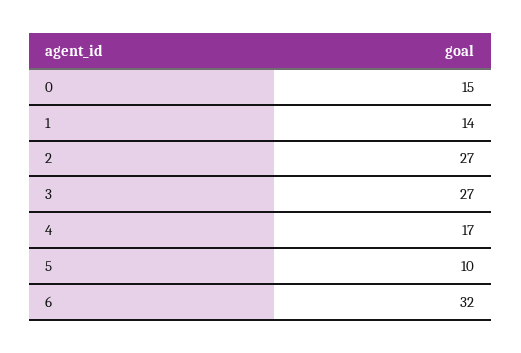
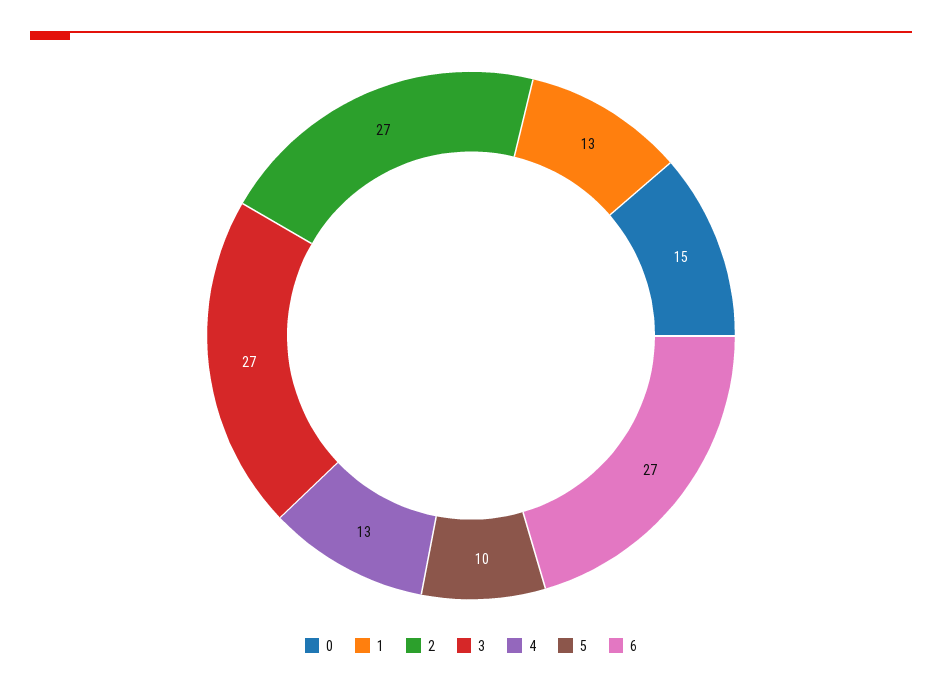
1: 14 -> 13
4: 17 -> 13
6: 32 -> 27

